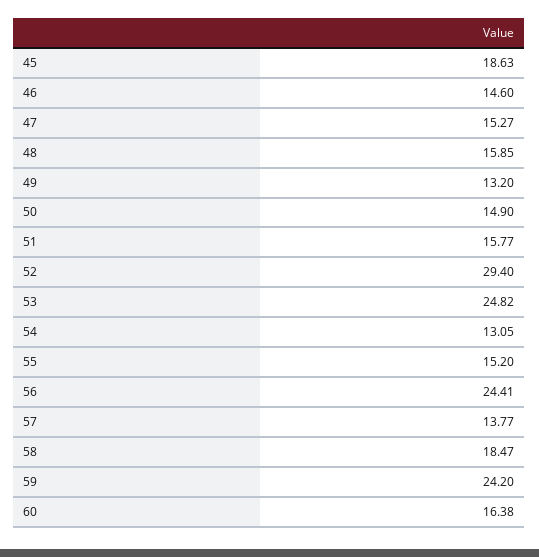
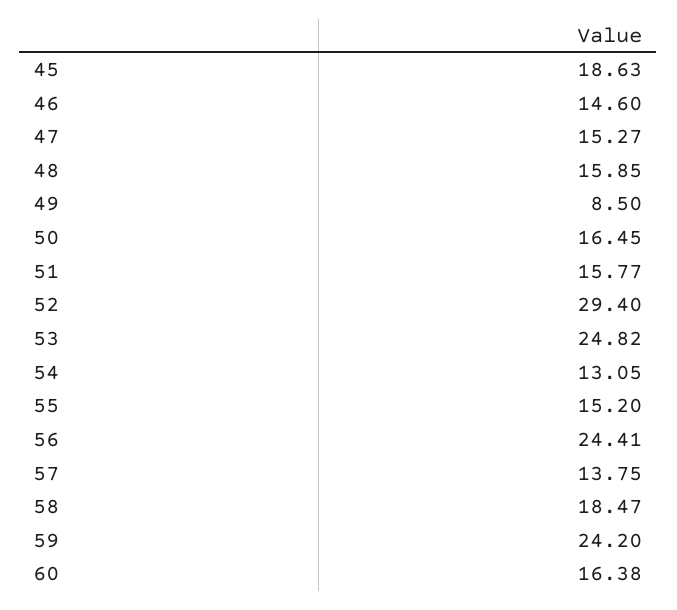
49: 13.2 -> 8.5
50: 14.9 -> 16.45
57: 13.77 -> 13.75

